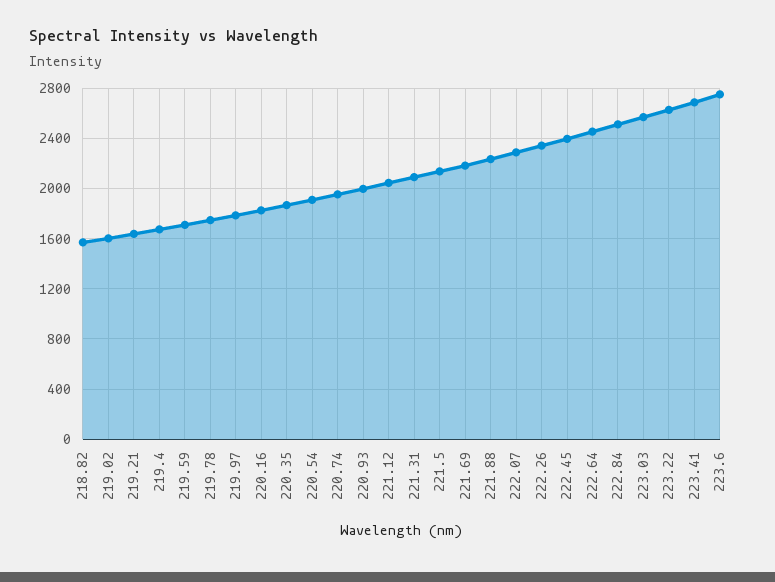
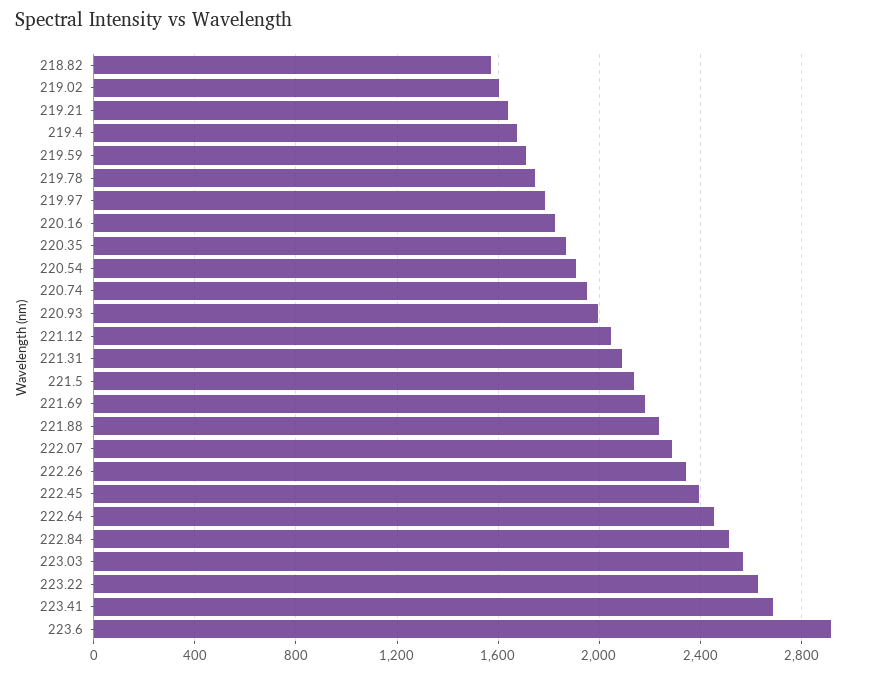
223.6: 2750 -> 2900

